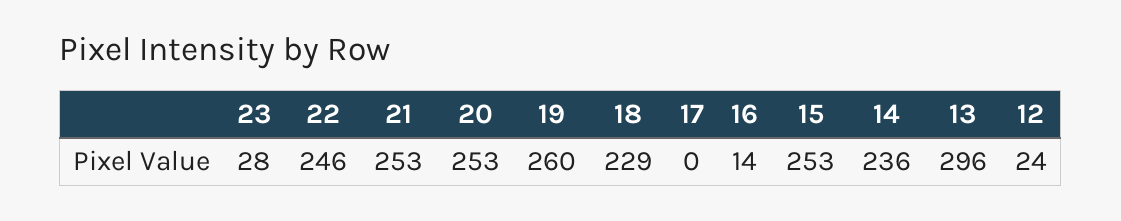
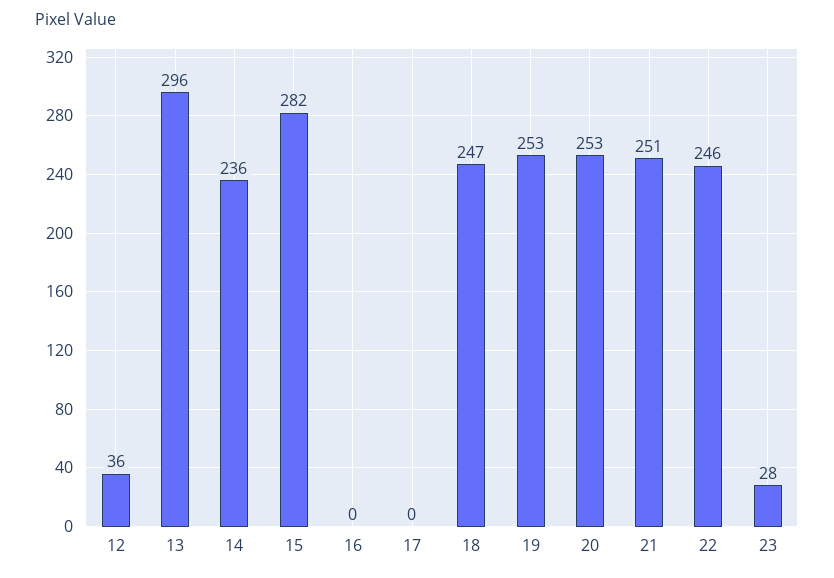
21: 253 -> 251
19: 260 -> 253
18: 229 -> 247
16: 14 -> 0
15: 253 -> 282
12: 24 -> 36

